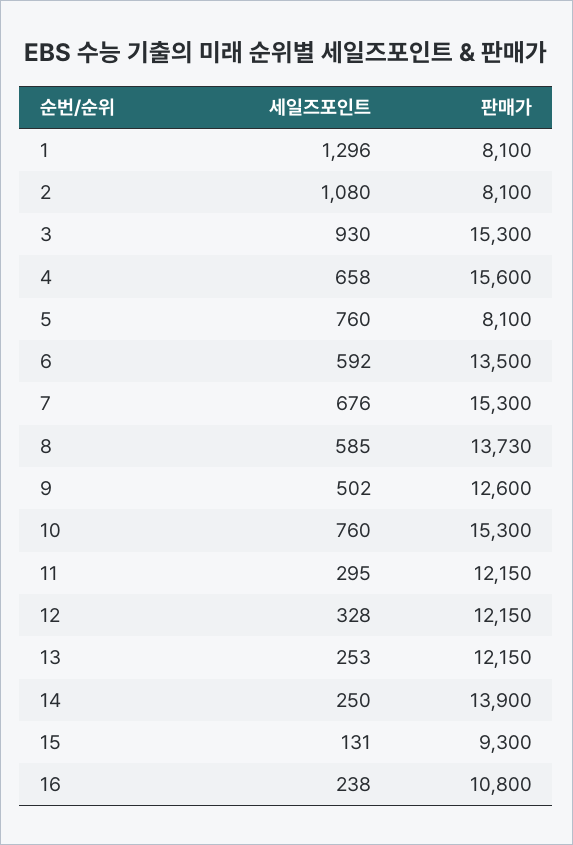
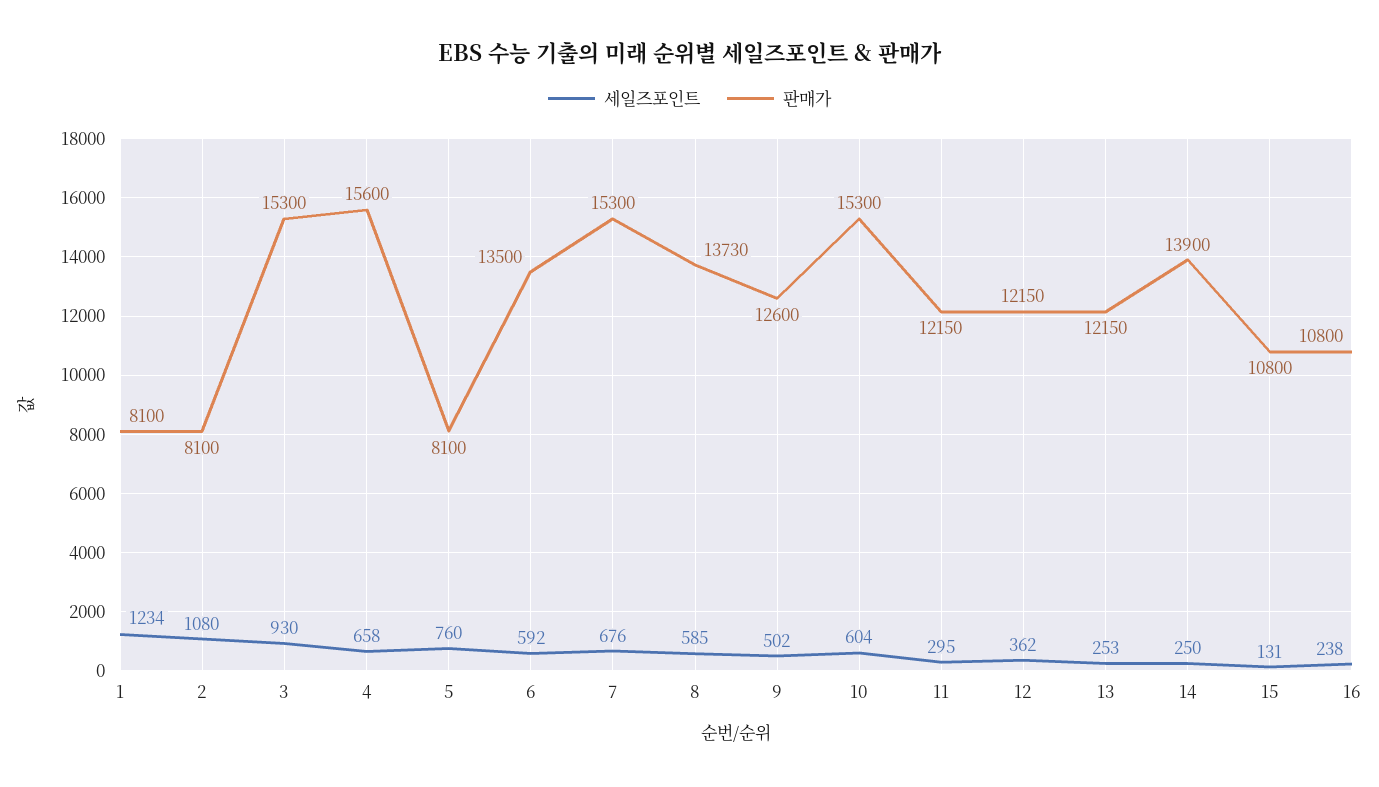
세일즈포인트, 1: 1296 -> 1234
세일즈포인트, 10: 760 -> 604
세일즈포인트, 12: 328 -> 362
판매가, 15: 9300 -> 10800

